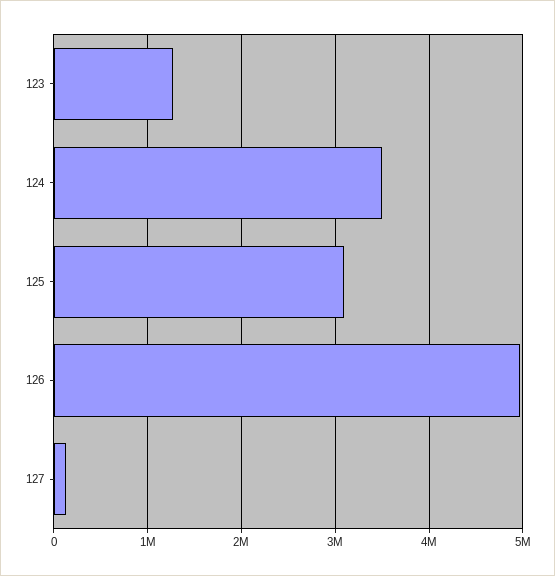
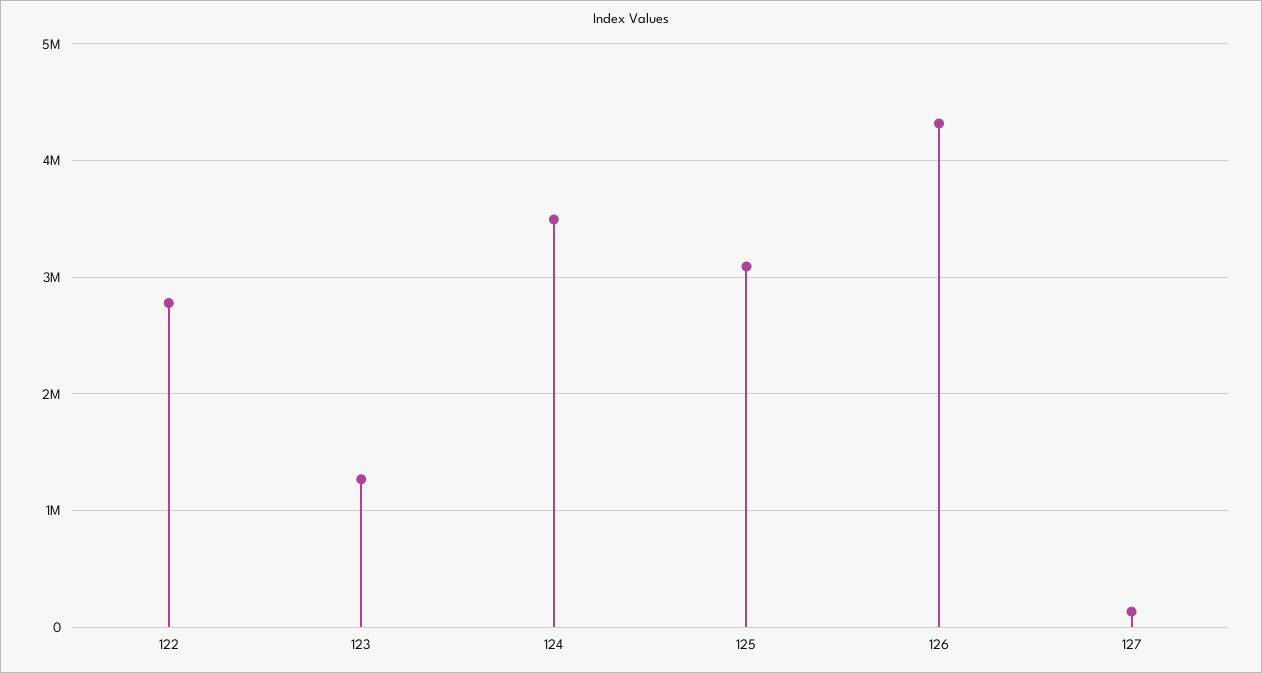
126: 5000000 -> 4300000
122: none -> 2800000

